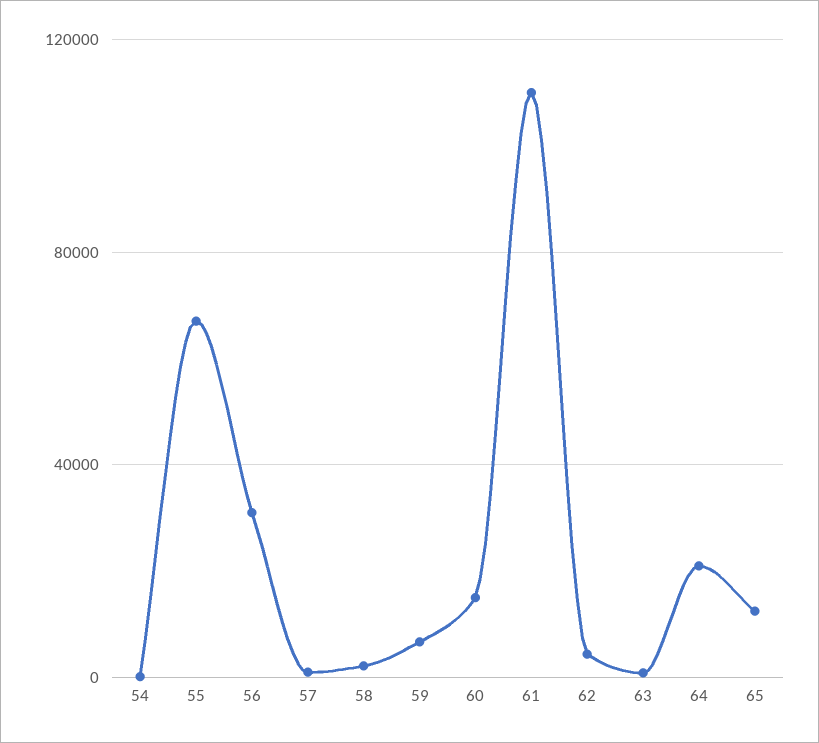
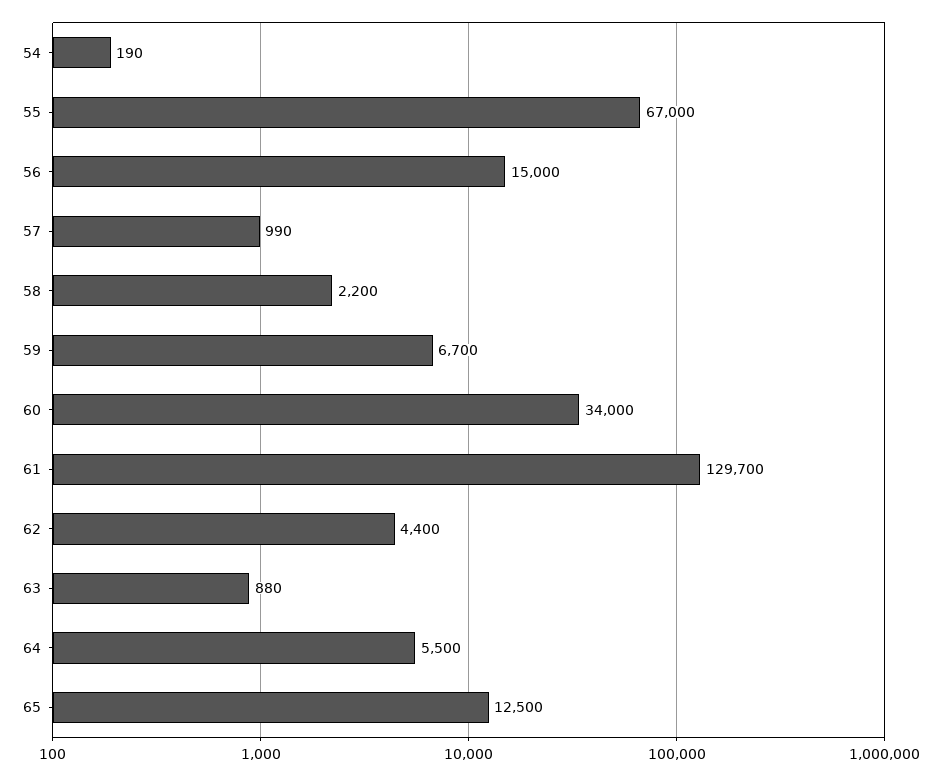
56: 30000 -> 15000
60: 15000 -> 34000
61: 110000 -> 129700
64: 20000 -> 5500

